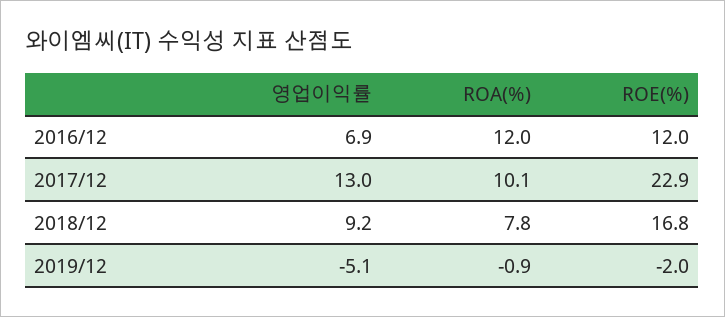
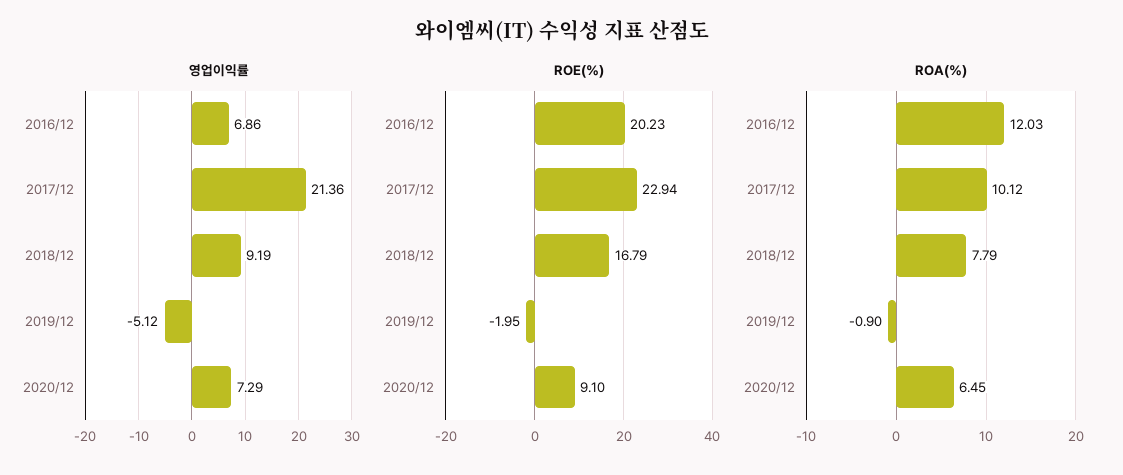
ROE(%), 2016/12: 12 -> 20.23
영업이익률, 2017/12: 13 -> 21.36
영업이익률, 2020/12: none -> 7.29
ROE(%), 2020/12: none -> 9.1
ROA(%), 2020/12: none -> 6.45

